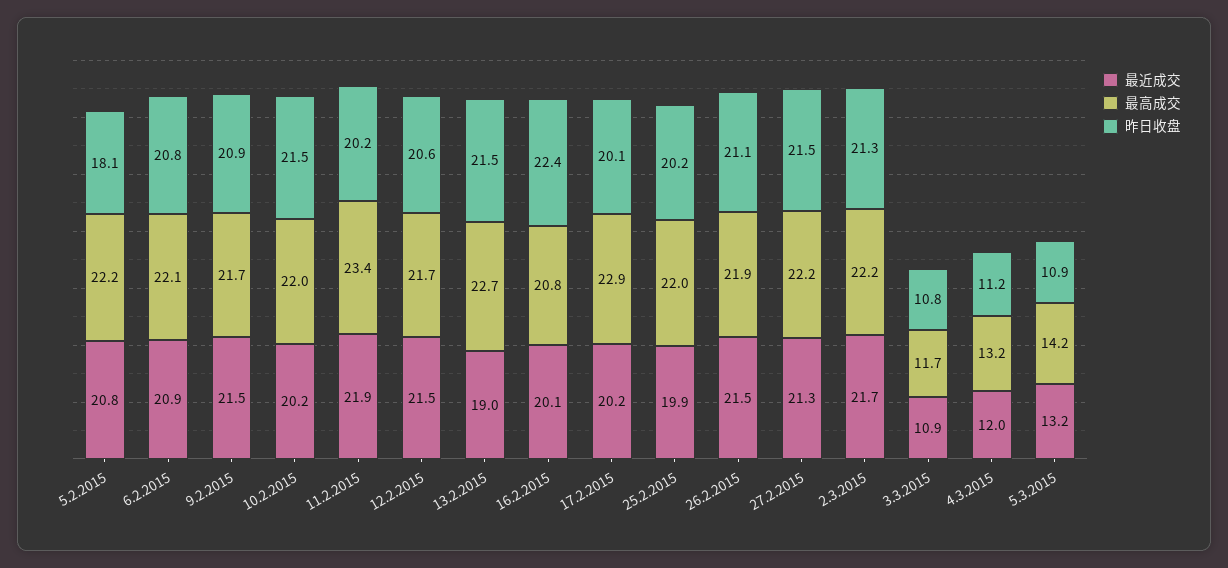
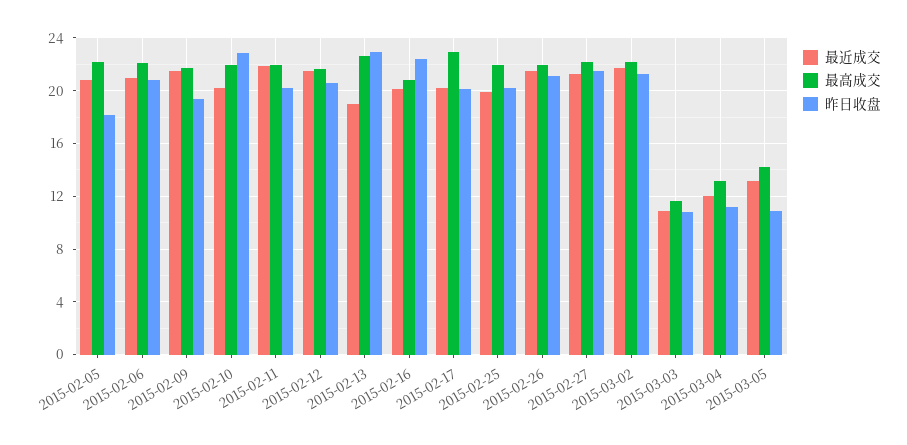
昨日收盘, 9.2.2015: 20.9 -> 19.5
昨日收盘, 10.2.2015: 21.5 -> 23
最高成交, 11.2.2015: 23.4 -> 22
昨日收盘, 13.2.2015: 21.5 -> 23

